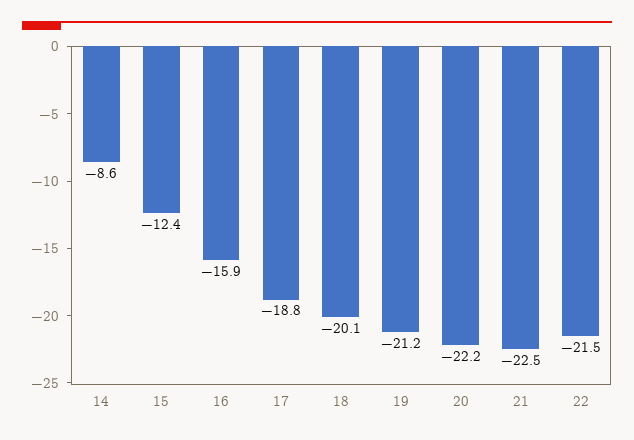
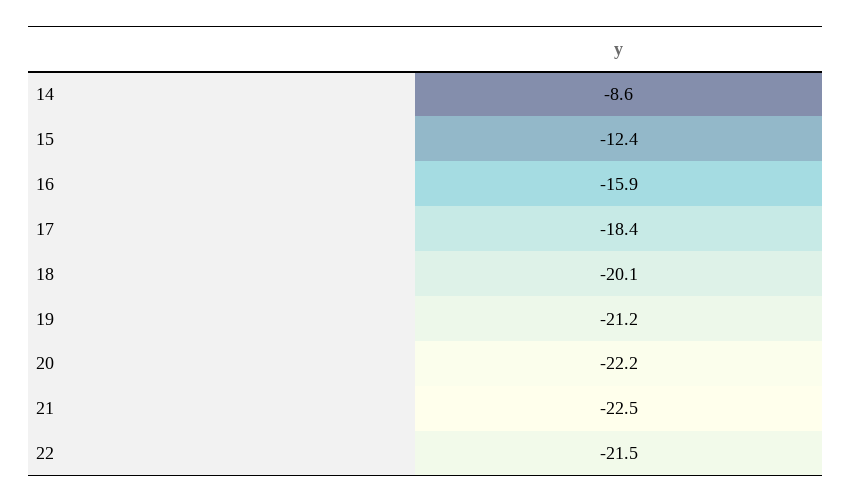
17: -18.8 -> -18.4

